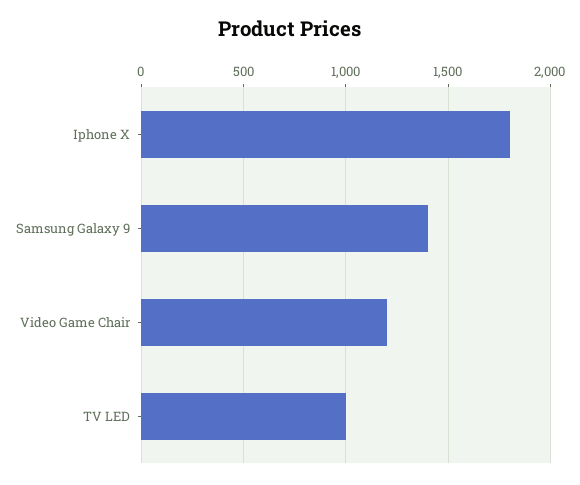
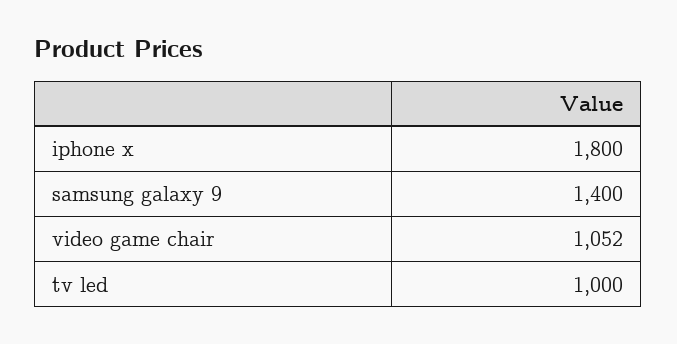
Video Game Chair: 1200 -> 1052

